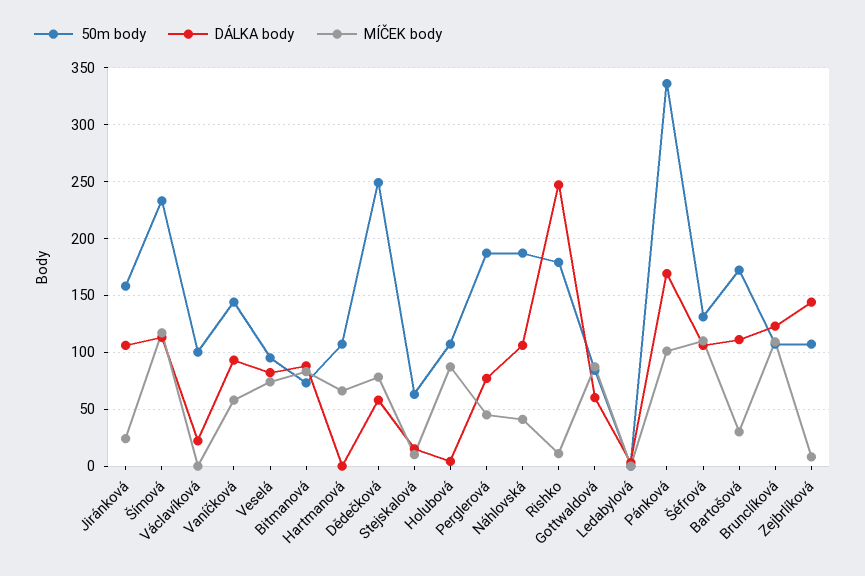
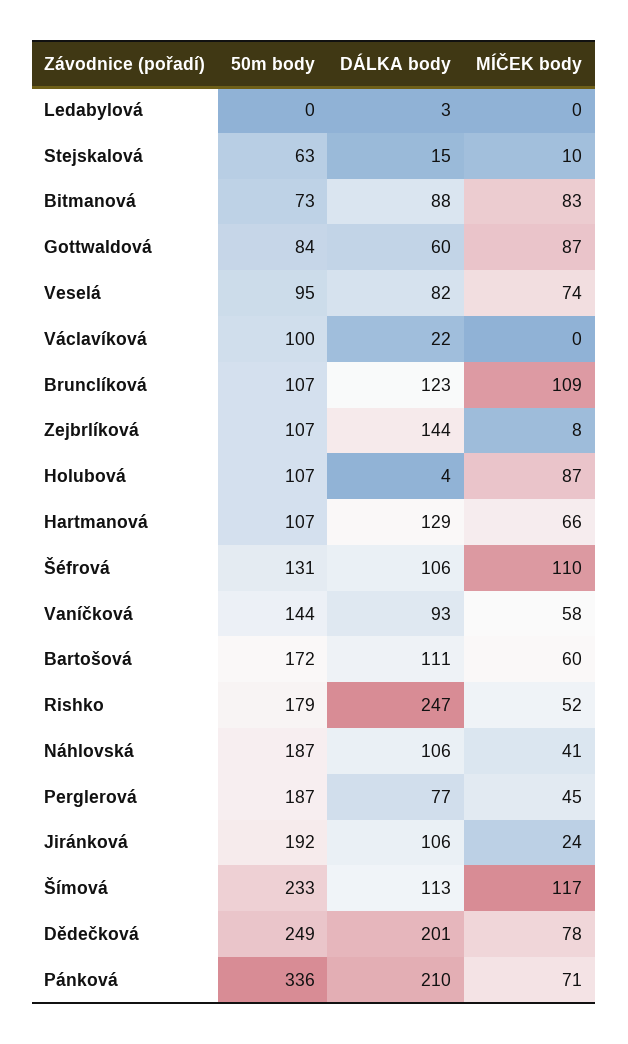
50m body, Jiránková: 160 -> 192
DÁLKA body, Hartmanová: 0 -> 129
DÁLKA body, Dědečková: 60 -> 201
MÍČEK body, Rishko: 10 -> 52
DÁLKA body, Pánková: 170 -> 210
MÍČEK body, Pánková: 100 -> 71
MÍČEK body, Bartošová: 30 -> 60

